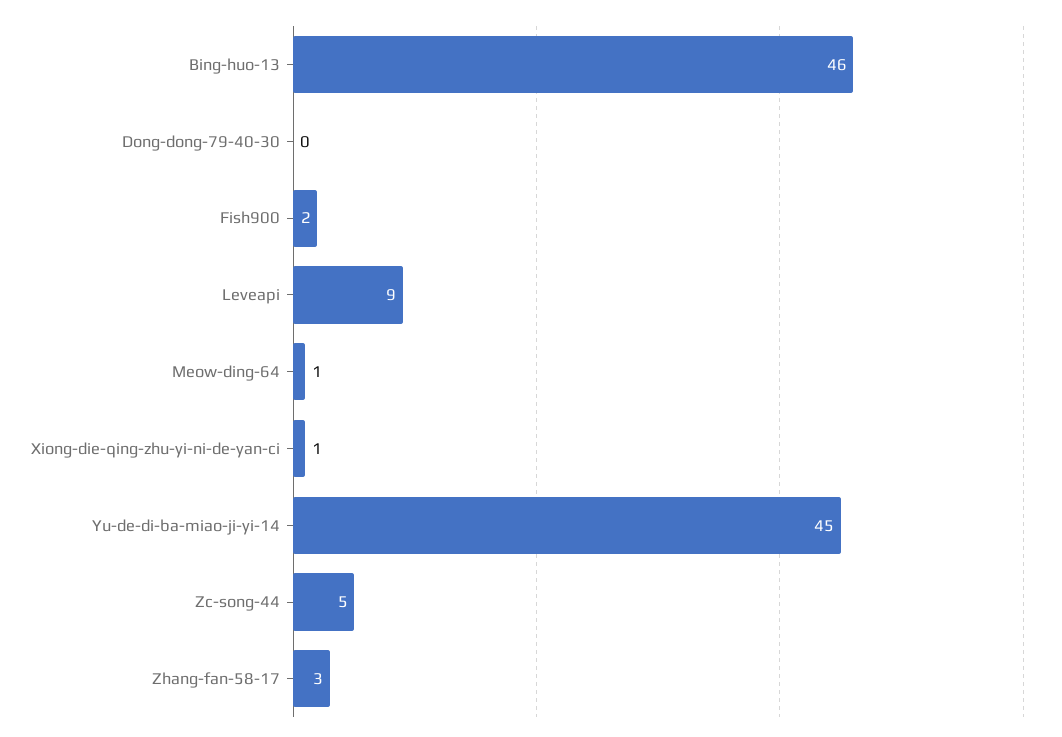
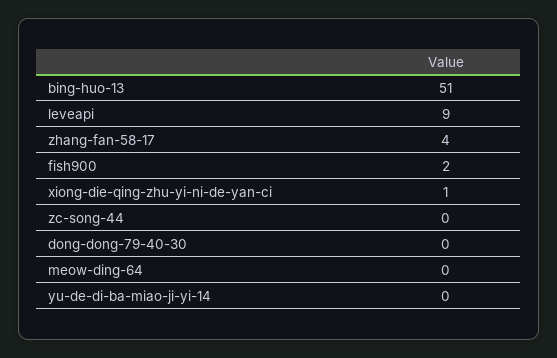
Bing-huo-13: 46 -> 51
Meow-ding-64: 1 -> 0
Yu-de-di-ba-miao-ji-yi-14: 45 -> 0
Zc-song-44: 5 -> 0
Zhang-fan-58-17: 3 -> 4

